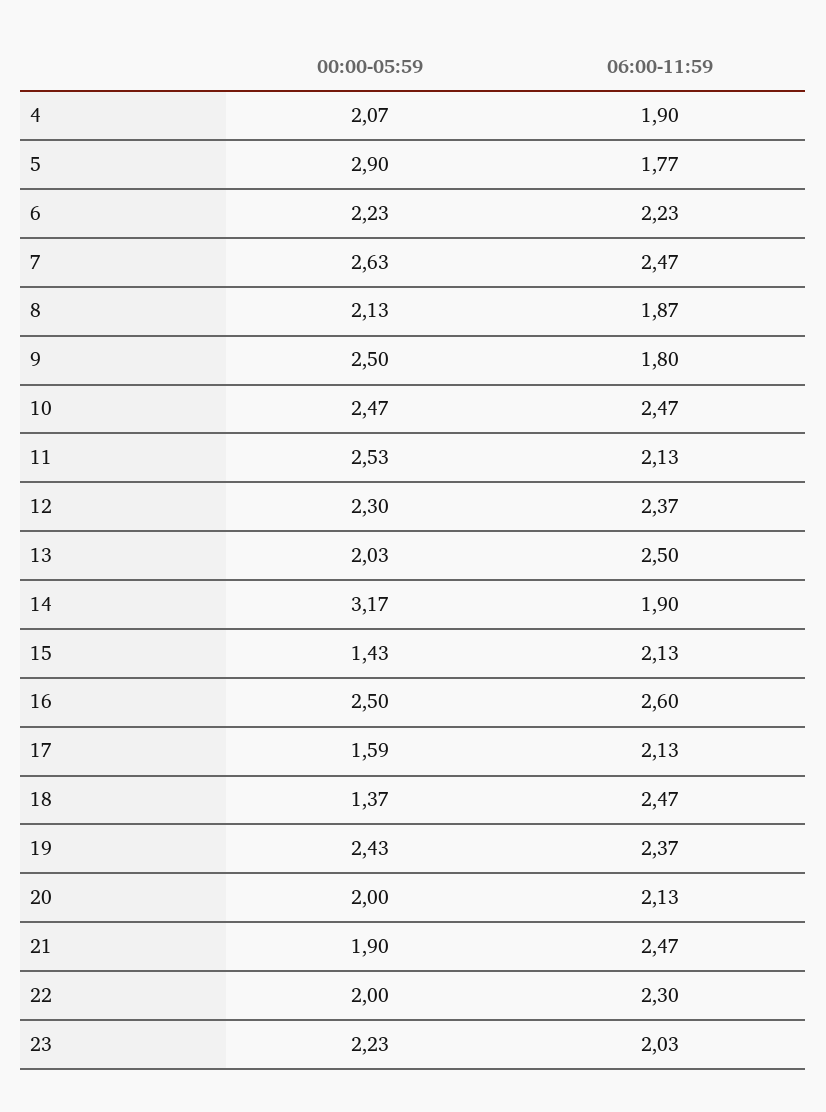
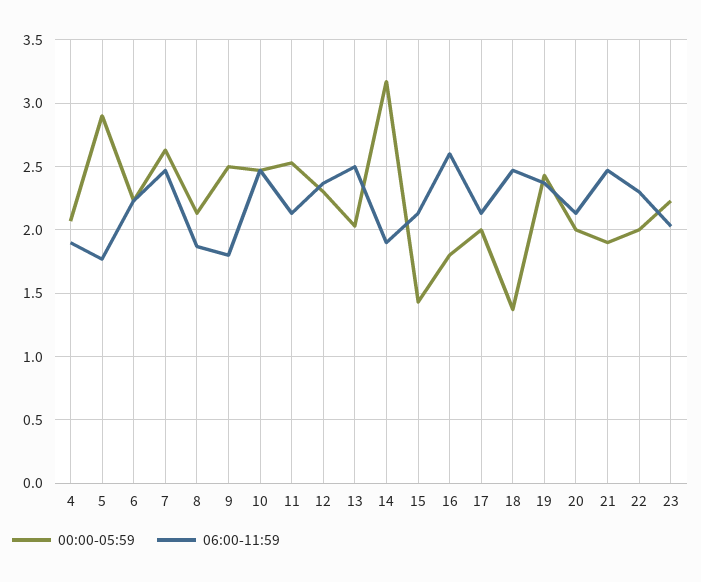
00:00-05:59, 16: 2.5 -> 1.8
00:00-05:59, 17: 1.59 -> 2

